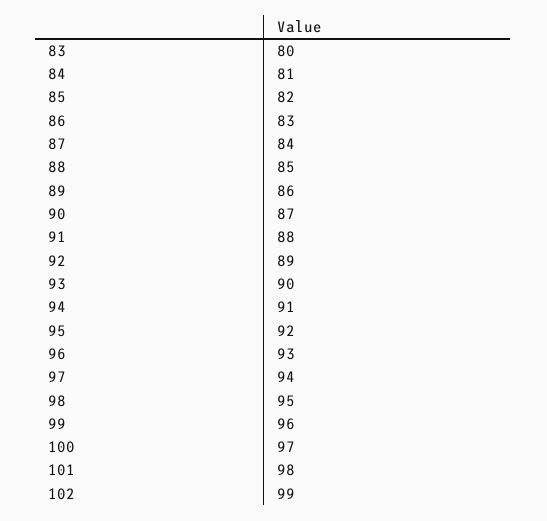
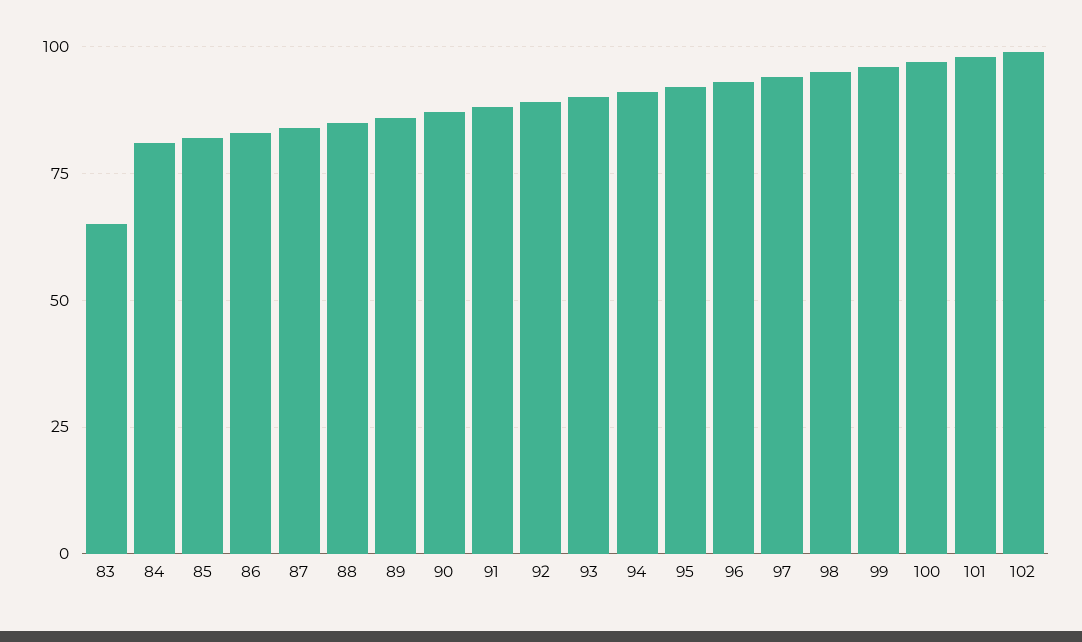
83: 80 -> 65

